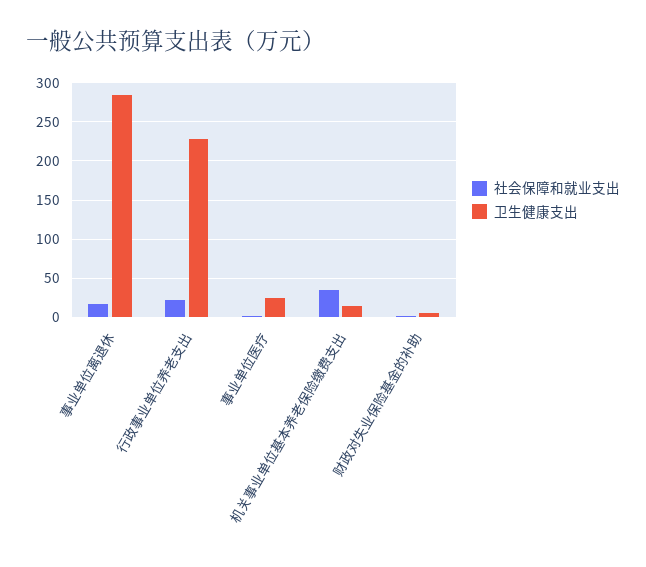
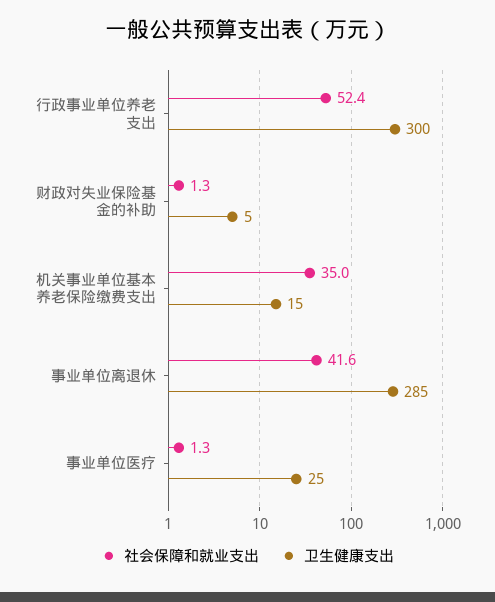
社会保障和就业支出, 事业单位离退休: 20 -> 41.6
社会保障和就业支出, 行政事业单位养老支出: 20 -> 52.4
卫生健康支出, 行政事业单位养老支出: 230 -> 300

